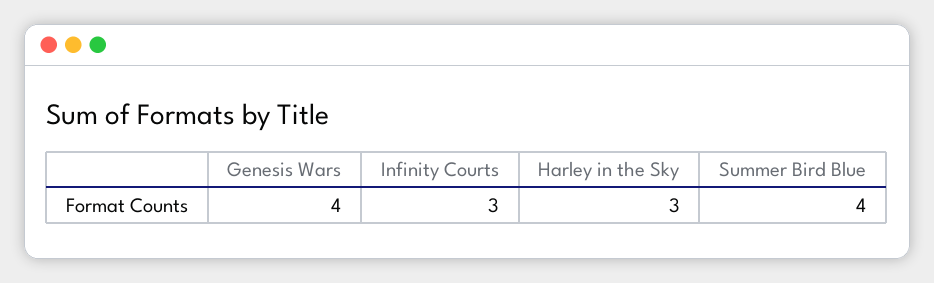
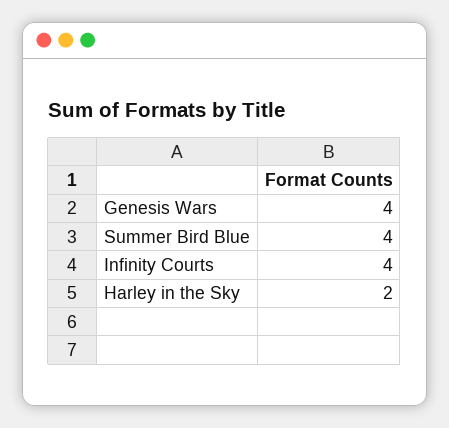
Infinity Courts: 3 -> 4
Harley in the Sky: 3 -> 2

